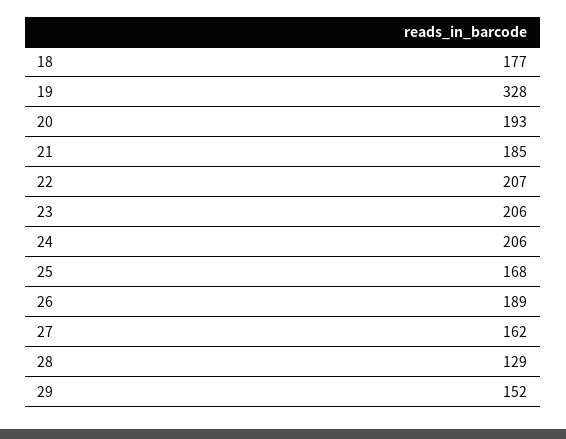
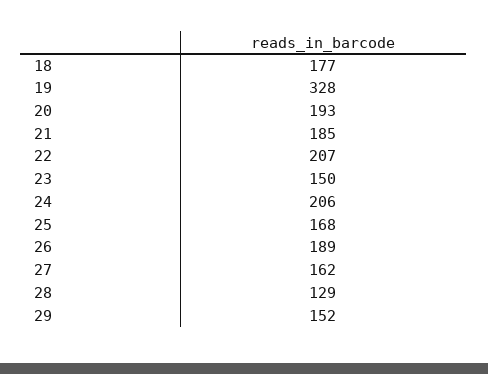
23: 206 -> 150

